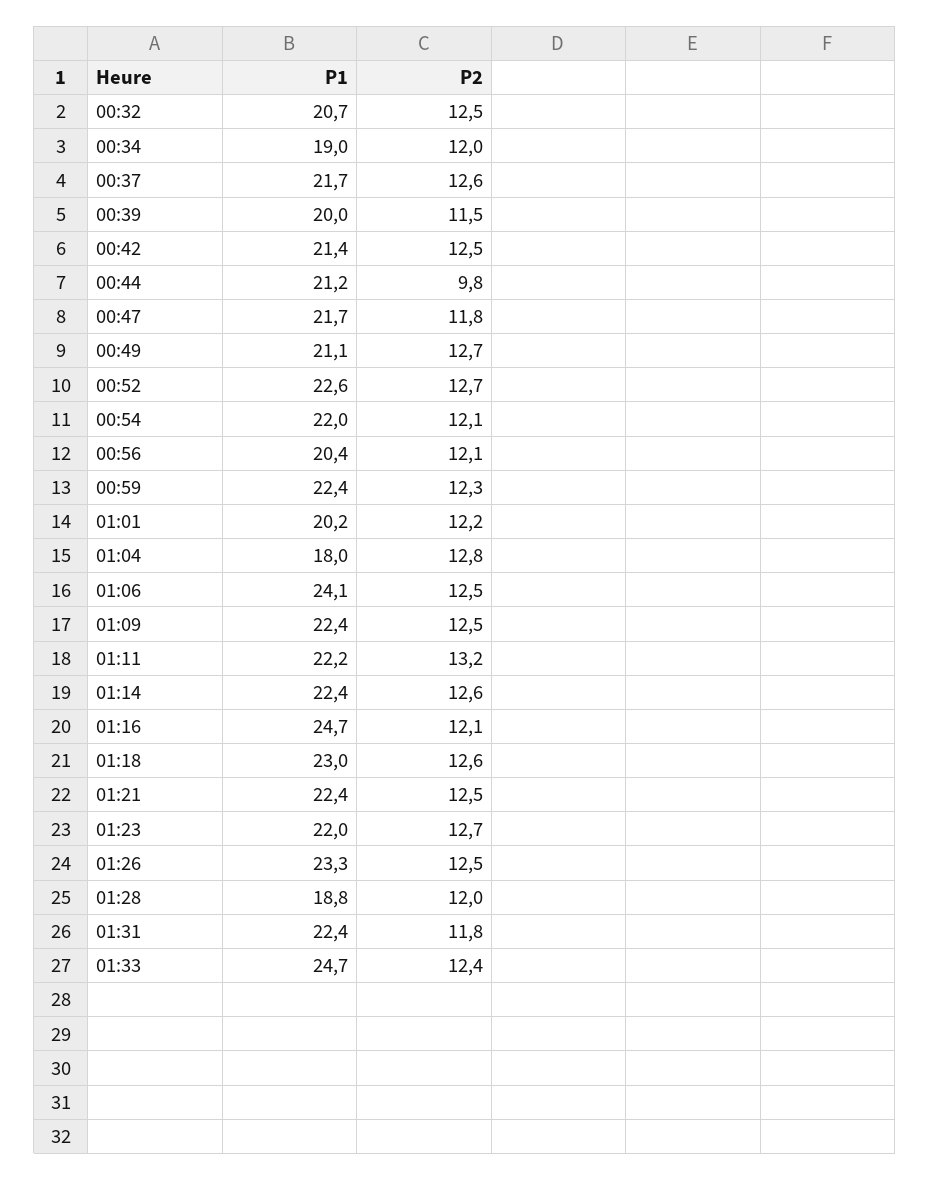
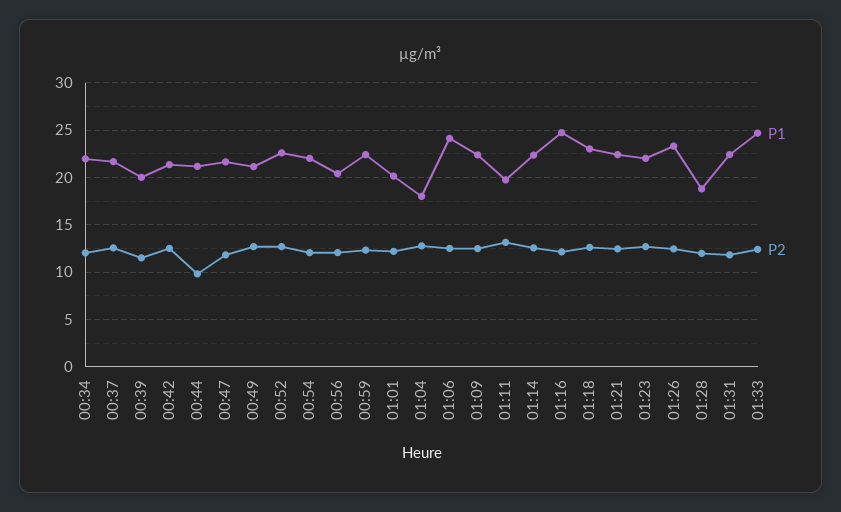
P1, 00:32: 20.7 -> none
P2, 00:32: 12.5 -> none
P1, 00:34: 19 -> 22
P1, 01:11: 22.2 -> 20

